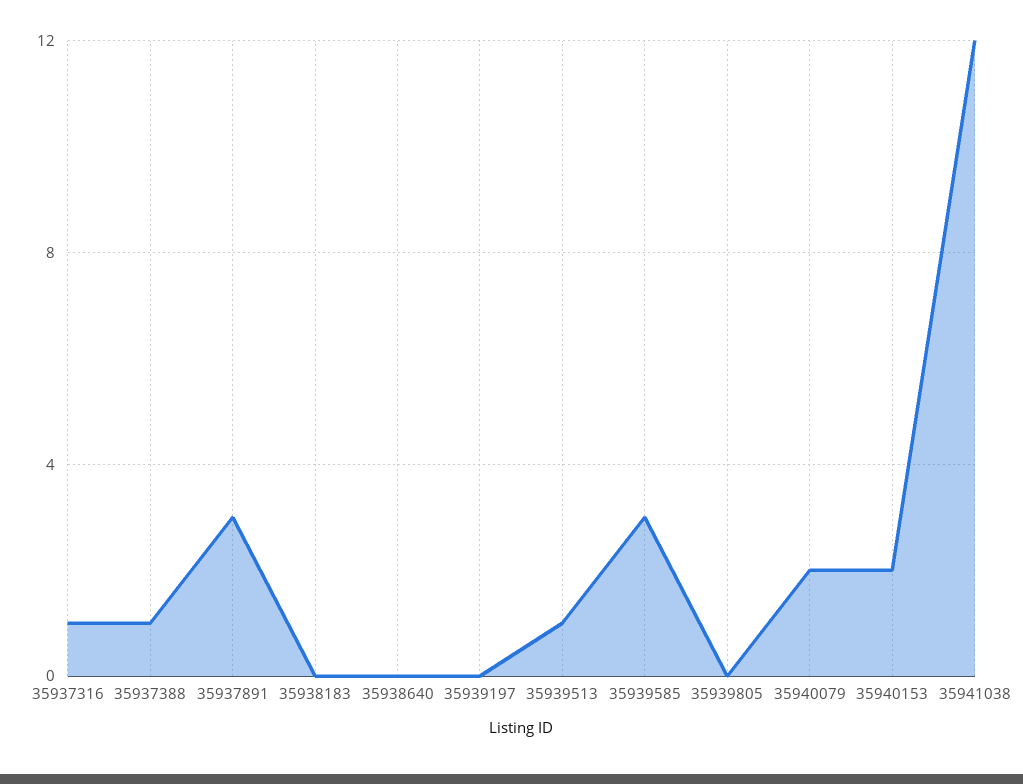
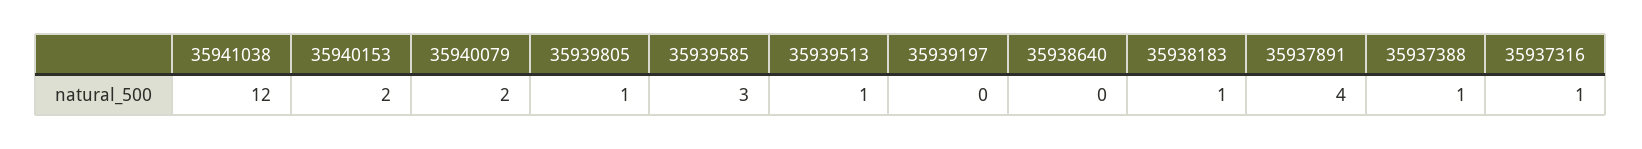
35937891: 3 -> 4
35938183: 0 -> 1
35939805: 0 -> 1

